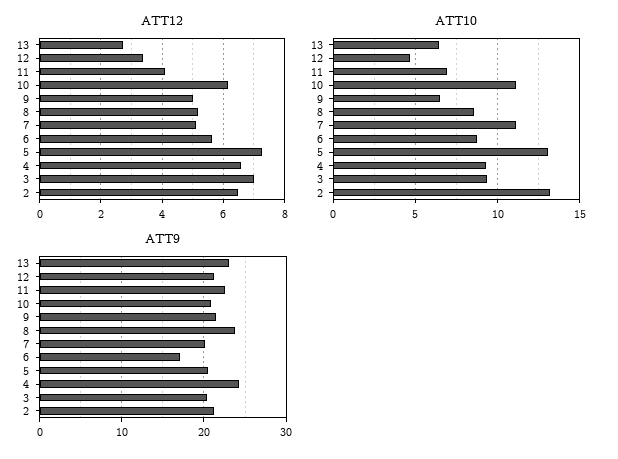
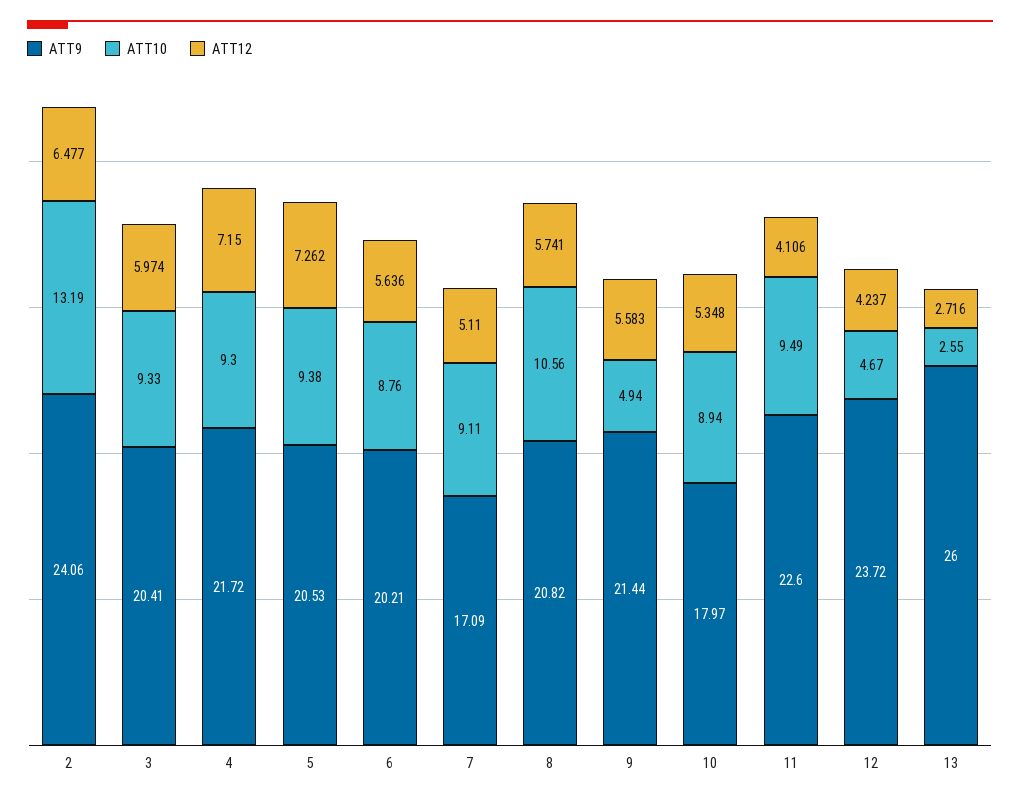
ATT12, 12: 3.4 -> 4.237
ATT12, 10: 6.2 -> 5.348
ATT12, 9: 5 -> 5.583
ATT12, 8: 5.2 -> 5.741
ATT12, 4: 6.6 -> 7.15
ATT12, 3: 7 -> 5.974
ATT10, 13: 6.5 -> 2.55
ATT10, 11: 7 -> 9.49
ATT10, 10: 11 -> 8.94
ATT10, 9: 6.5 -> 4.94
ATT10, 8: 8.5 -> 10.56
ATT10, 7: 11 -> 9.11
ATT10, 5: 13 -> 9.38
ATT9, 13: 23 -> 26
ATT9, 12: 21 -> 23.72
ATT9, 10: 21 -> 17.97
ATT9, 8: 24 -> 20.82
ATT9, 7: 20 -> 17.09
ATT9, 6: 17 -> 20.21
ATT9, 4: 24 -> 21.72
ATT9, 2: 21 -> 24.06

